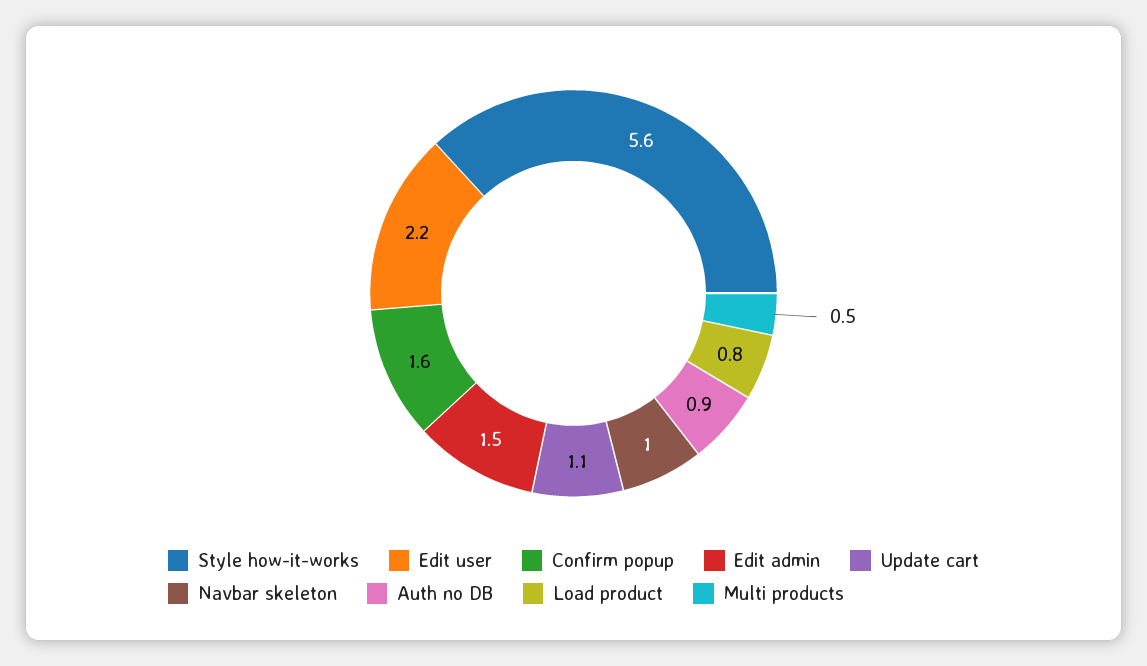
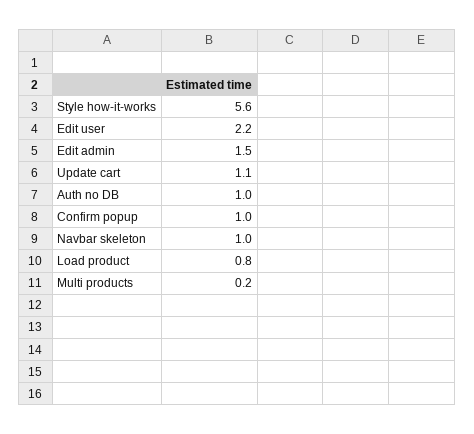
Confirm popup: 1.6 -> 1
Auth no DB: 0.9 -> 1
Multi products: 0.5 -> 0.2

